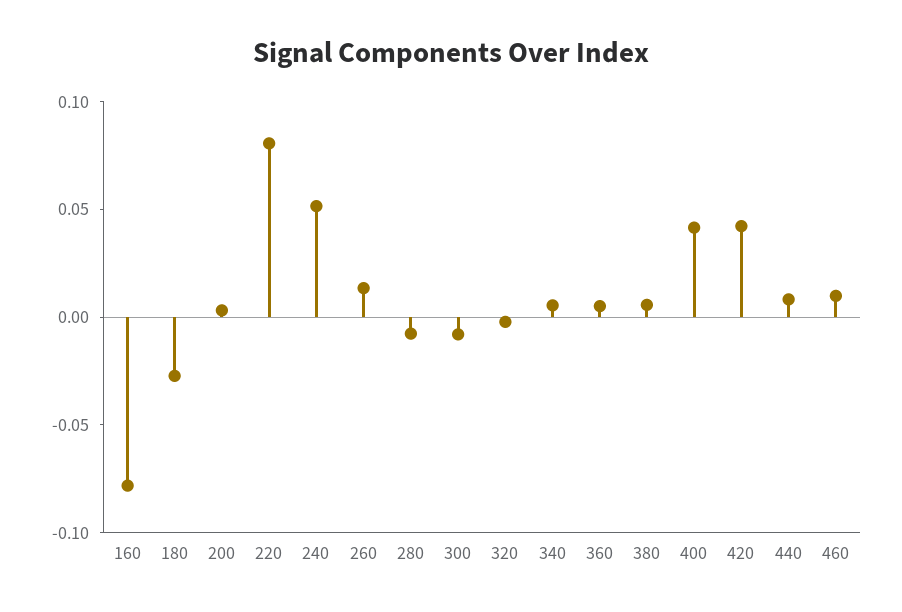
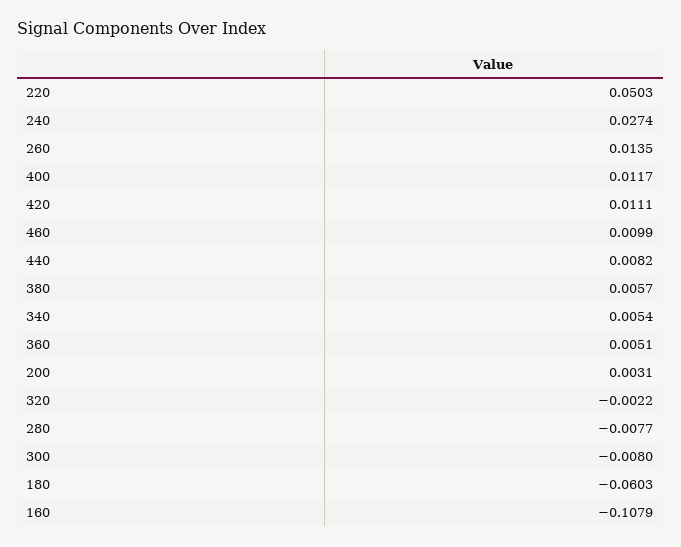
160: -0.08 -> -0.1079
180: -0.03 -> -0.0603
220: 0.08 -> 0.0503
240: 0.05 -> 0.0274
400: 0.04 -> 0.0117
420: 0.04 -> 0.0111

